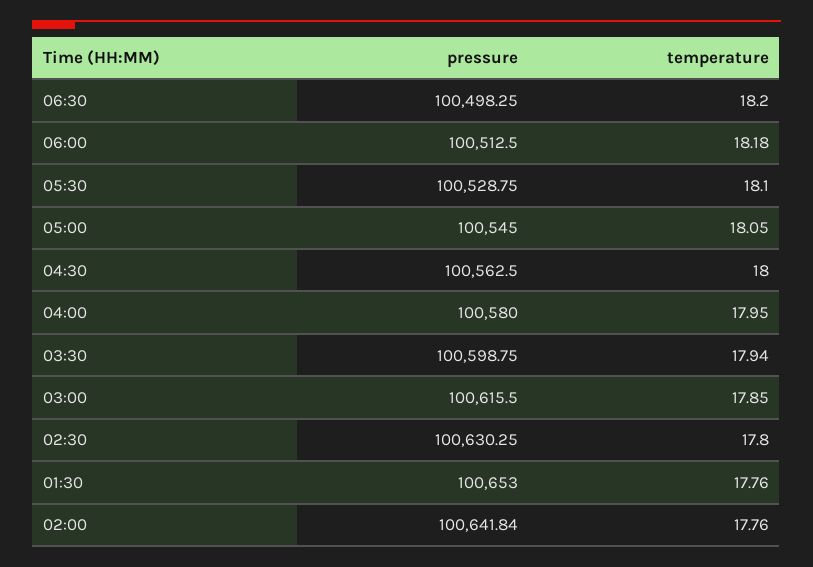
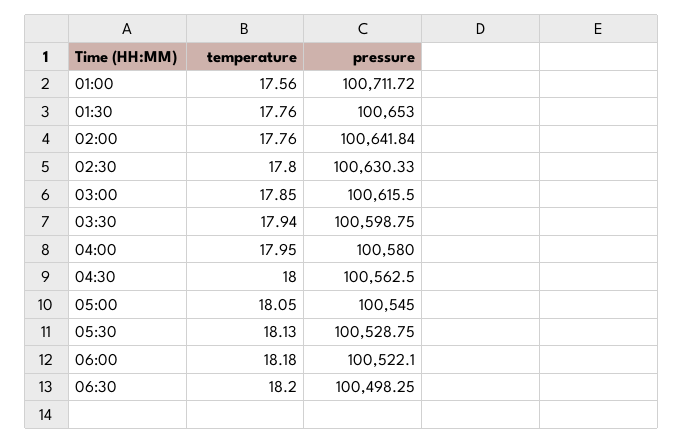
pressure, 06:00: 100512.5 -> 100522.1
temperature, 05:30: 18.1 -> 18.13
pressure, 02:30: 100630.25 -> 100630.33
temperature, 01:00: none -> 17.56
pressure, 01:00: none -> 100711.72

